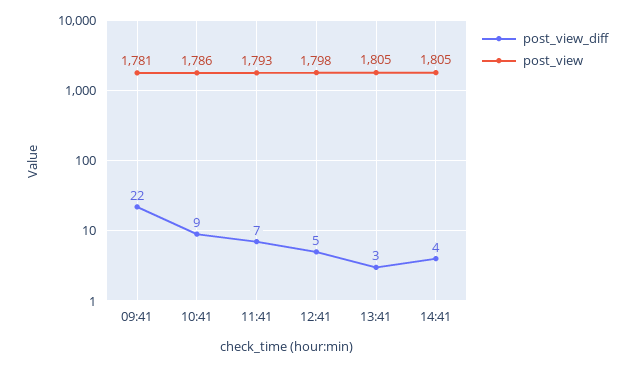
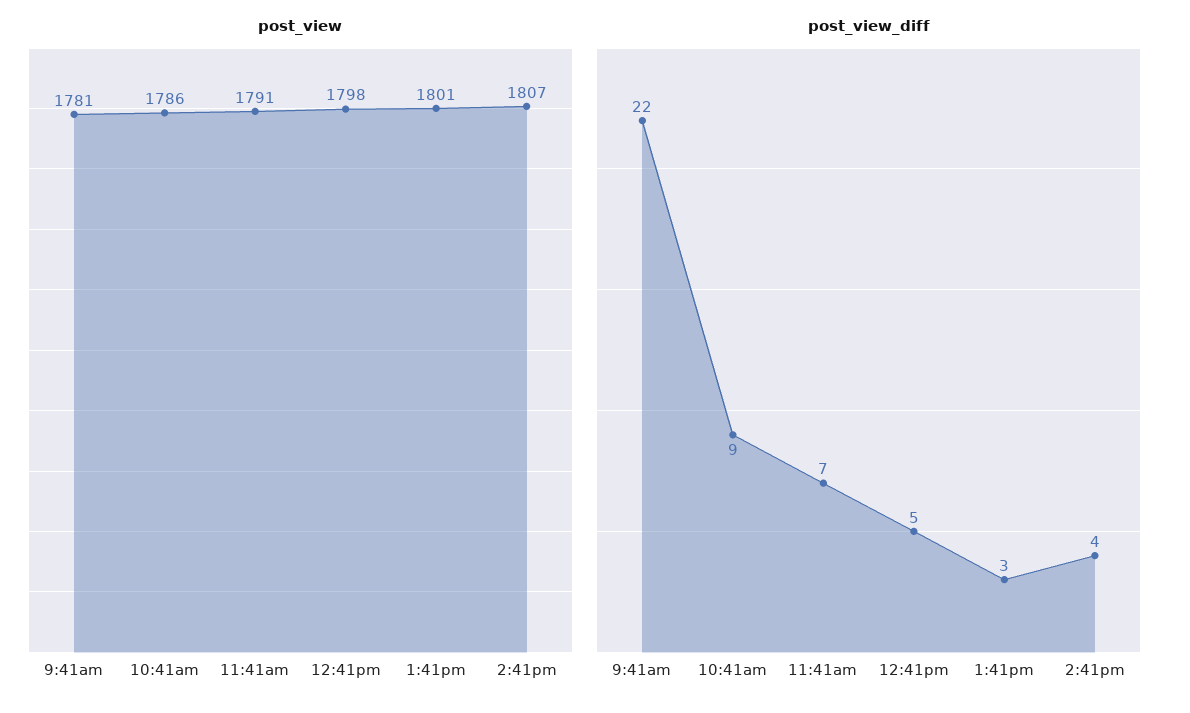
post_view, 11:41: 1793 -> 1791
post_view, 13:41: 1805 -> 1801
post_view, 14:41: 1805 -> 1807

